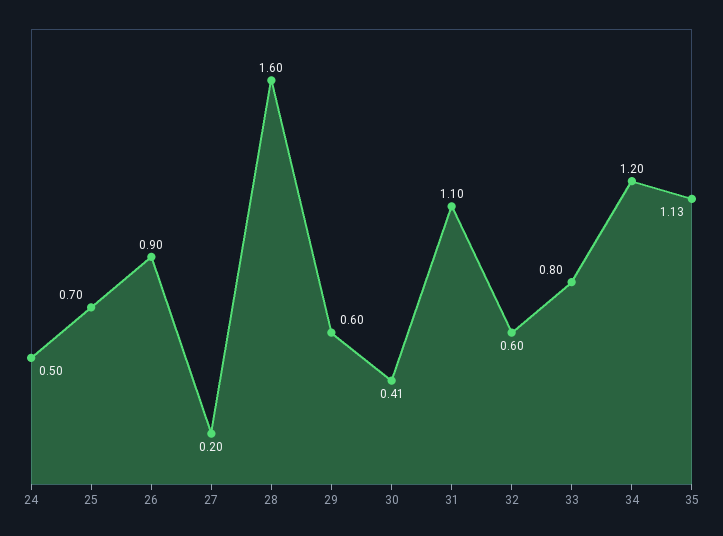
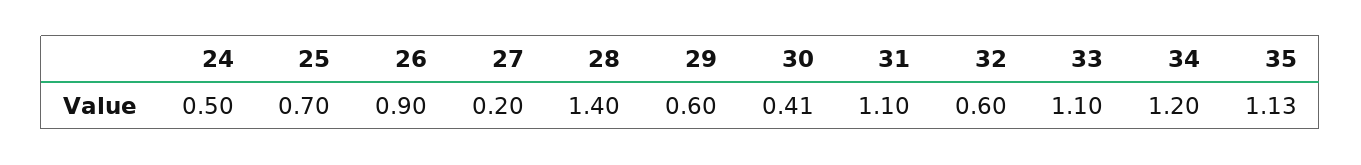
28: 1.6 -> 1.4
33: 0.8 -> 1.1

